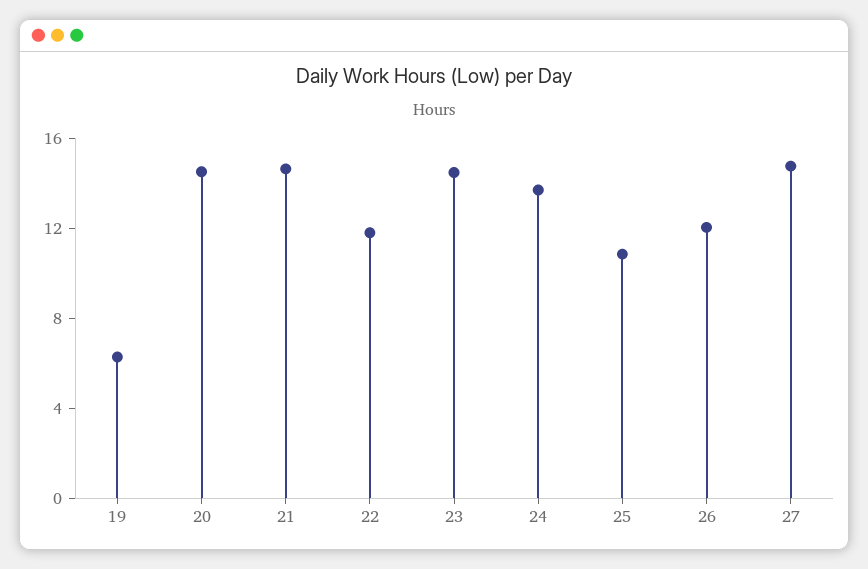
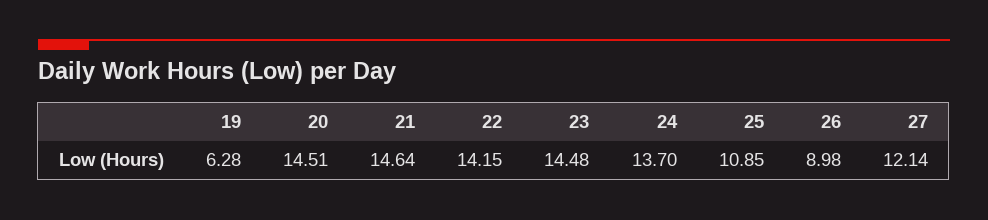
22: 12 -> 14.15
26: 12 -> 8.98
27: 15 -> 12.14

